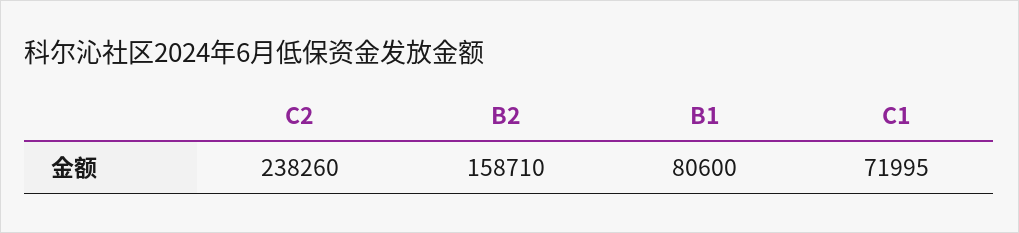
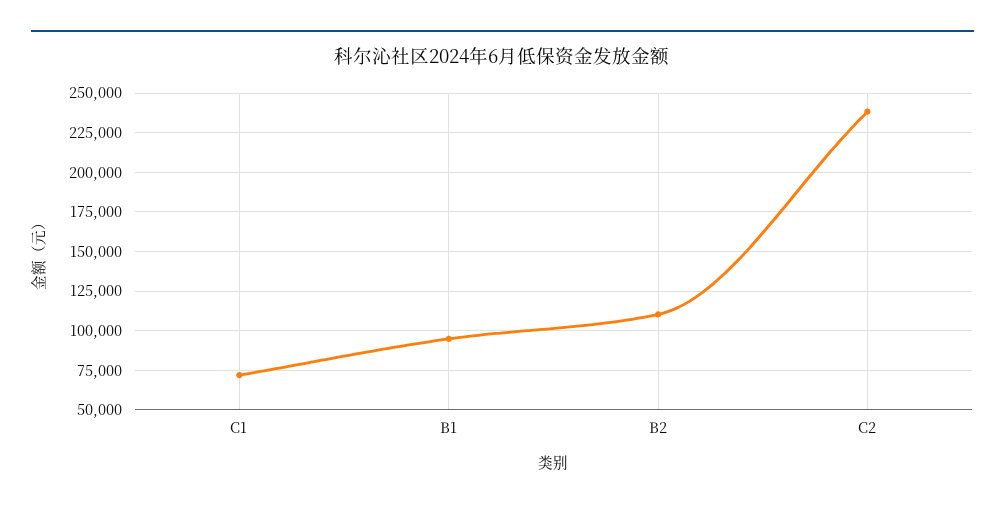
B2: 158710 -> 110000
B1: 80600 -> 95000

